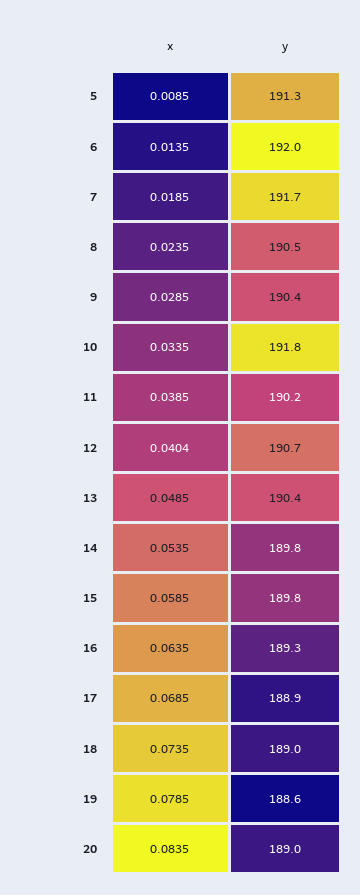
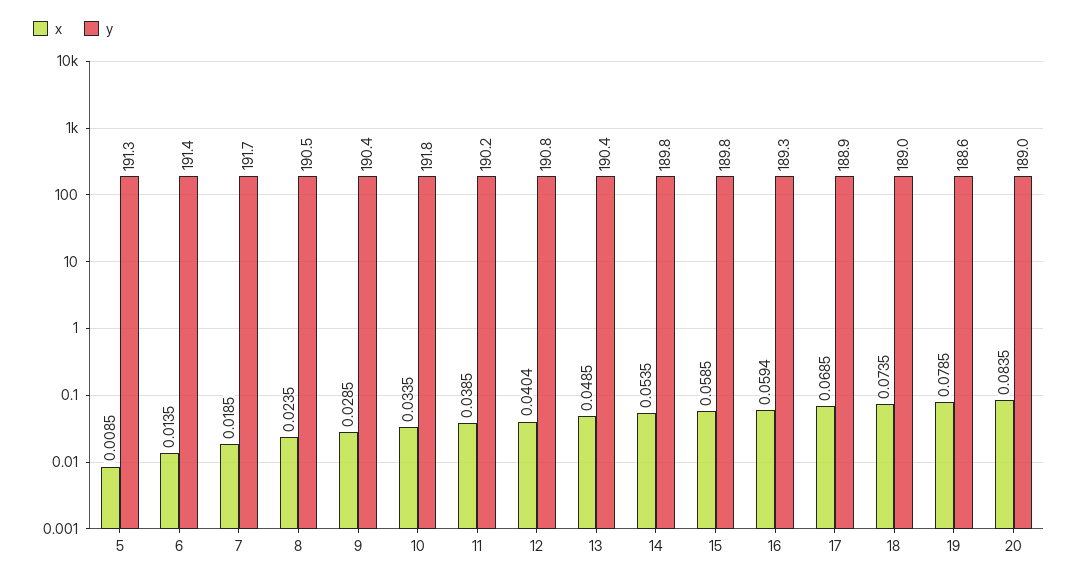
y, 6: 192 -> 191.4
y, 12: 190.7 -> 190.8
x, 16: 0.0635 -> 0.0594

